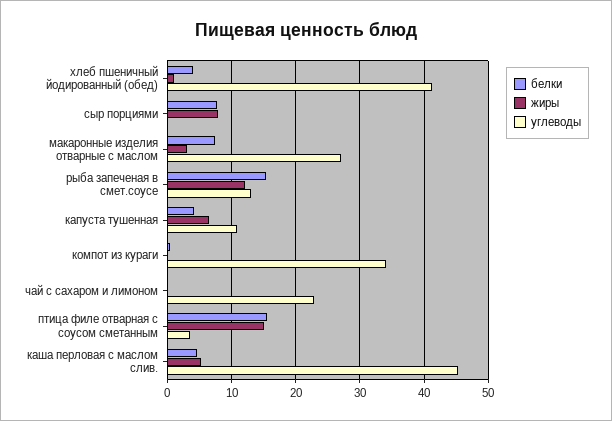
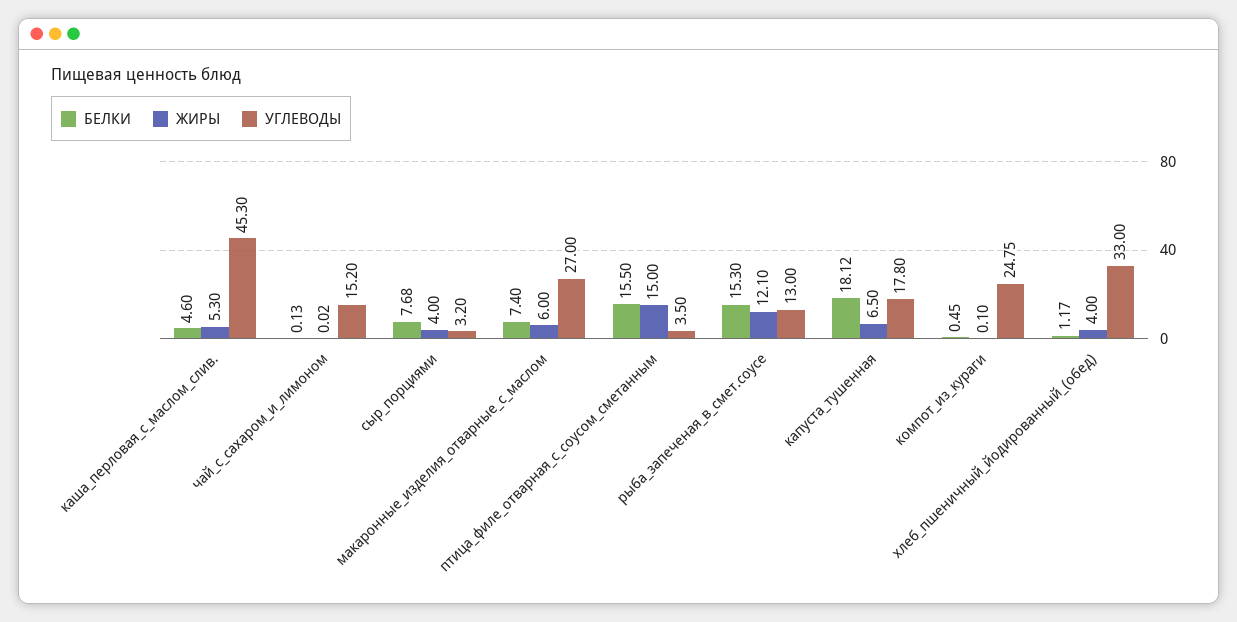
белки, хлеб пшеничный йодированный (обед): 4 -> 1.17
жиры, хлеб пшеничный йодированный (обед): 1 -> 4
углеводы, хлеб пшеничный йодированный (обед): 41 -> 33
жиры, сыр порциями: 8 -> 4
углеводы, сыр порциями: 0 -> 3.2
жиры, макаронные изделия отварные с маслом: 3 -> 6
белки, капуста тушенная: 4 -> 18.12
углеводы, капуста тушенная: 11 -> 17.8
углеводы, компот из кураги: 34 -> 24.75
углеводы, чай с сахаром и лимоном: 23 -> 15.2

